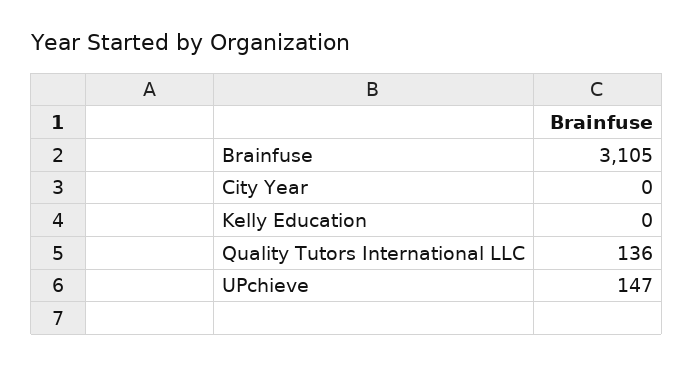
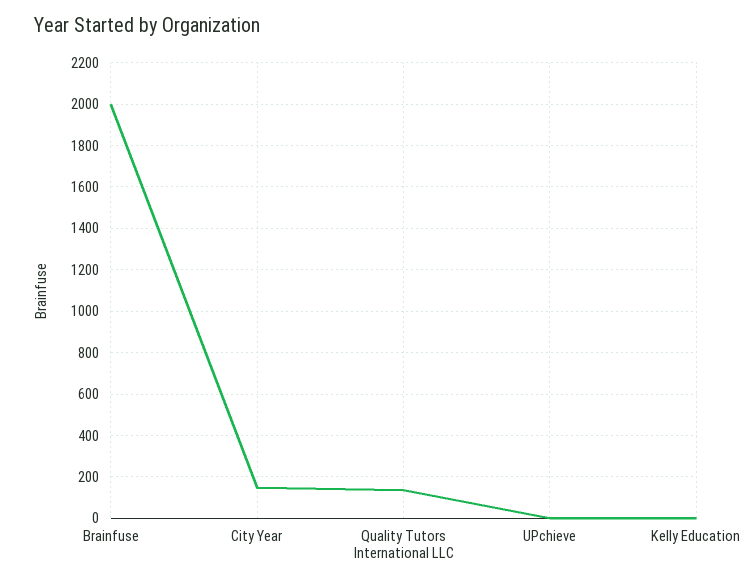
Brainfuse: 3105 -> 2000
City Year: 0 -> 150
UPchieve: 147 -> 0

